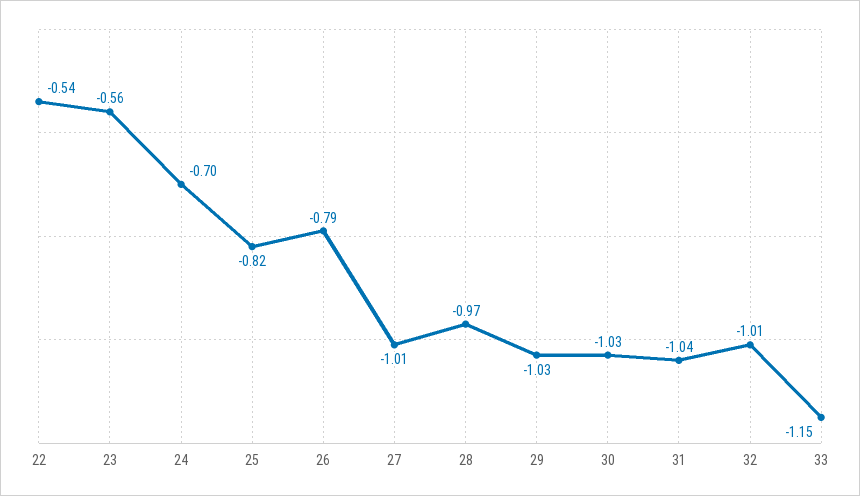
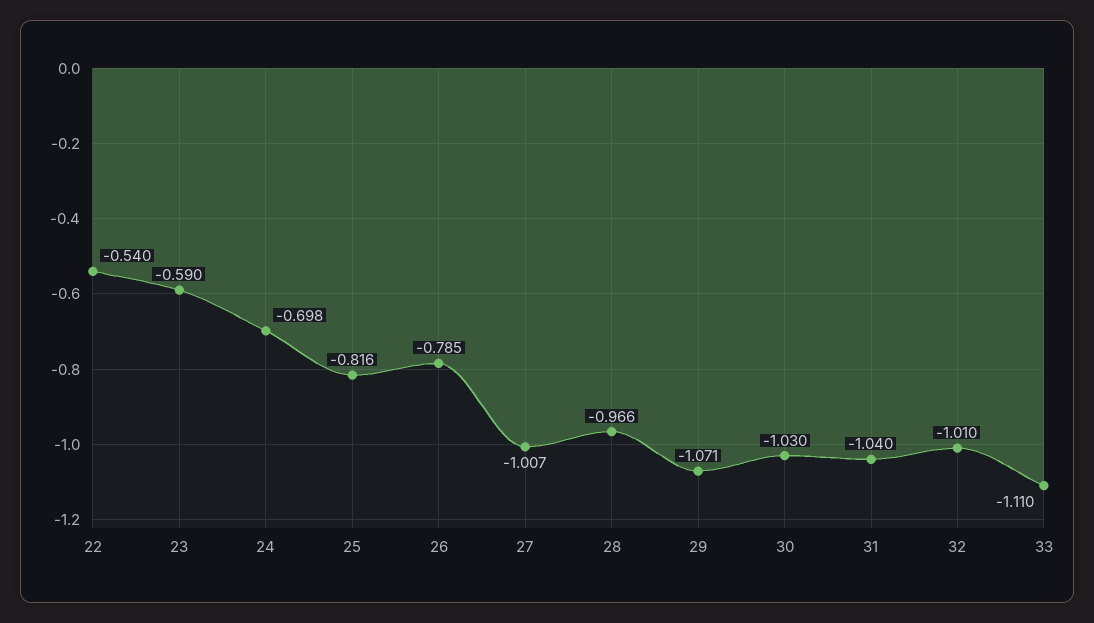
23: -0.56 -> -0.59
29: -1.03 -> -1.071
33: -1.15 -> -1.11

